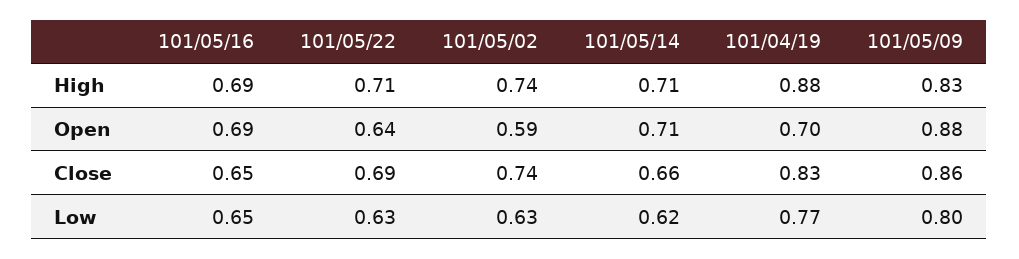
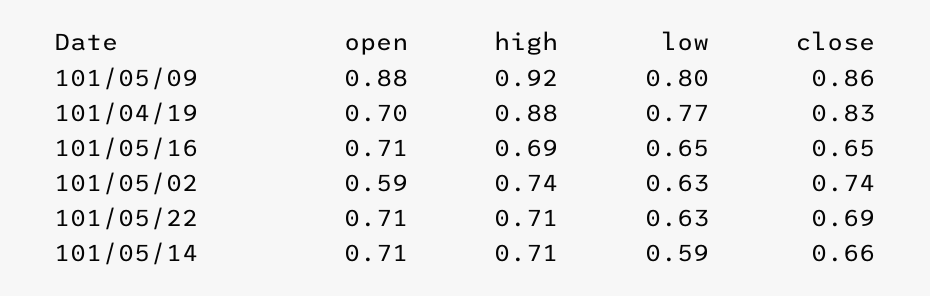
101/05/09, High: 0.83 -> 0.92
101/05/16, Open: 0.69 -> 0.71
101/05/22, Open: 0.64 -> 0.71
101/05/14, Low: 0.62 -> 0.59

